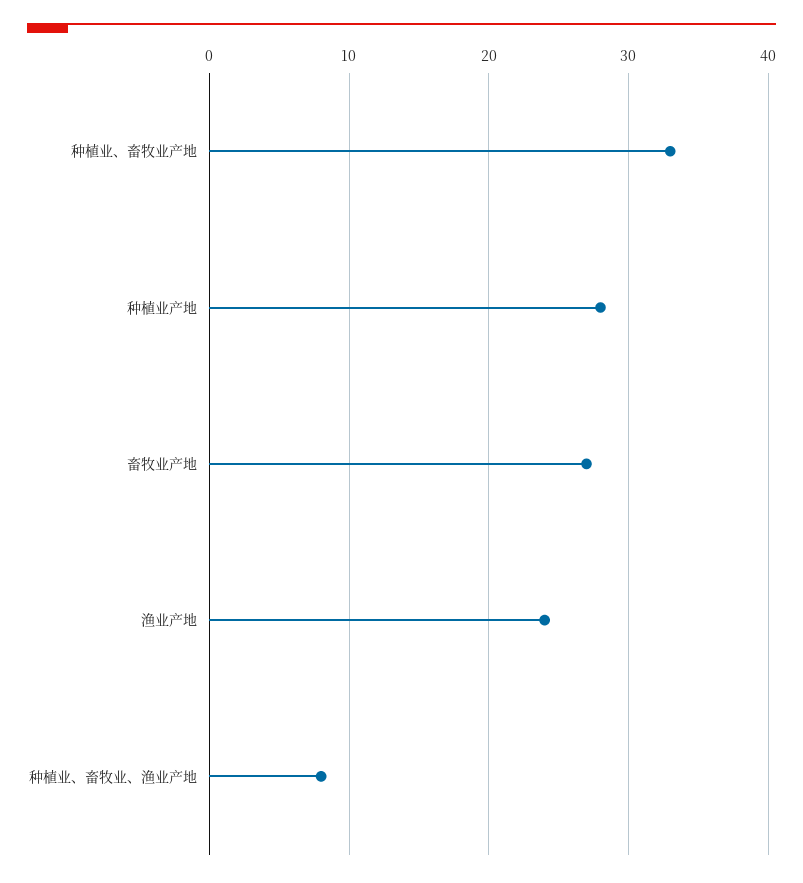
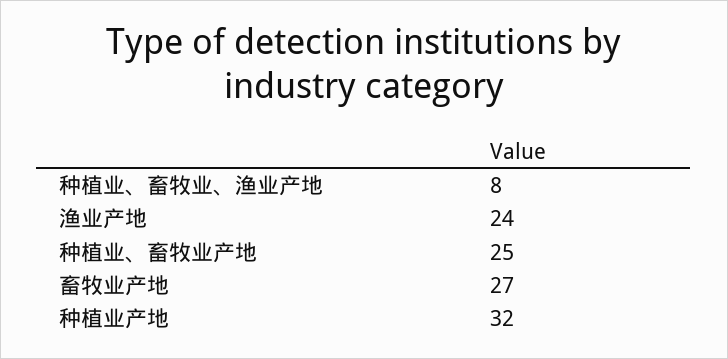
种植业、畜牧业产地: 33 -> 25
种植业产地: 28 -> 32

